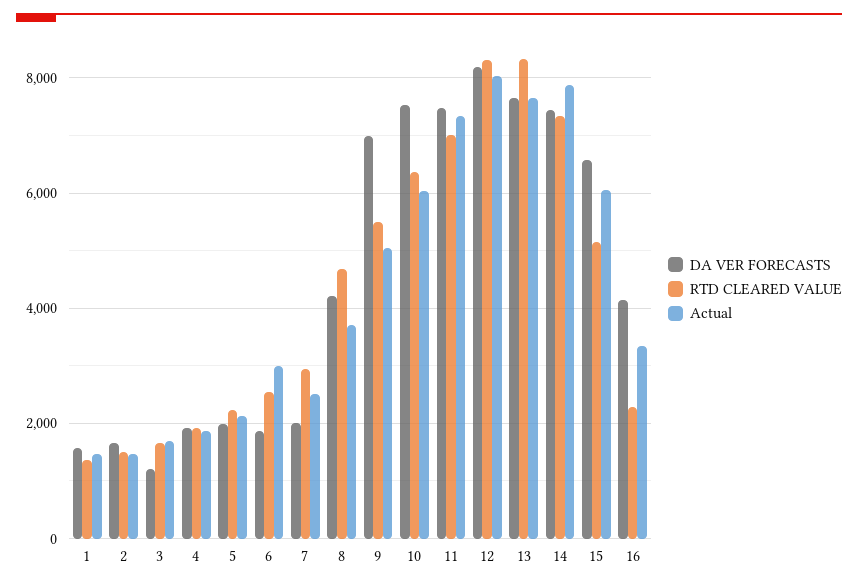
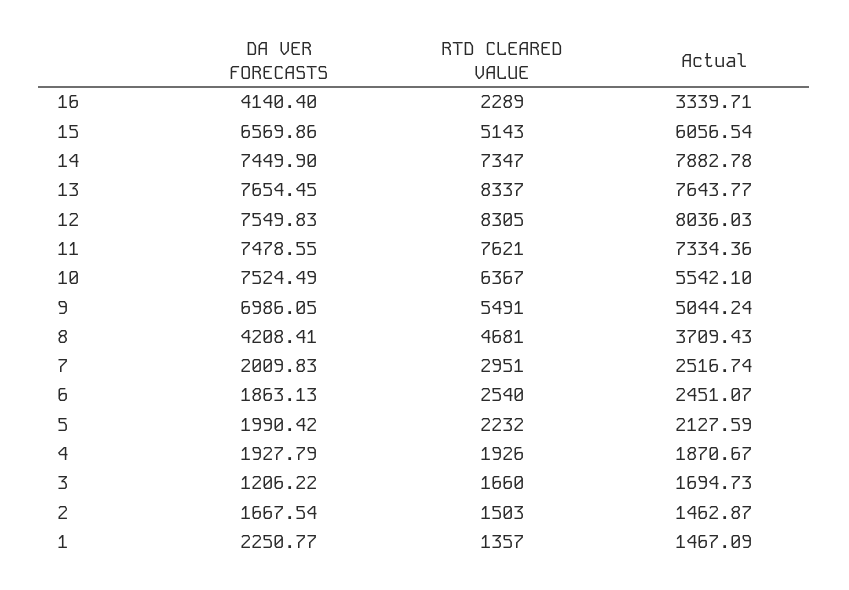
DA VER FORECASTS, 1: 1600 -> 2250.77
Actual, 6: 3000 -> 2451.07
Actual, 10: 6000 -> 5542.1
RTD CLEARED VALUE, 11: 7000 -> 7621
DA VER FORECASTS, 12: 8200 -> 7549.83

